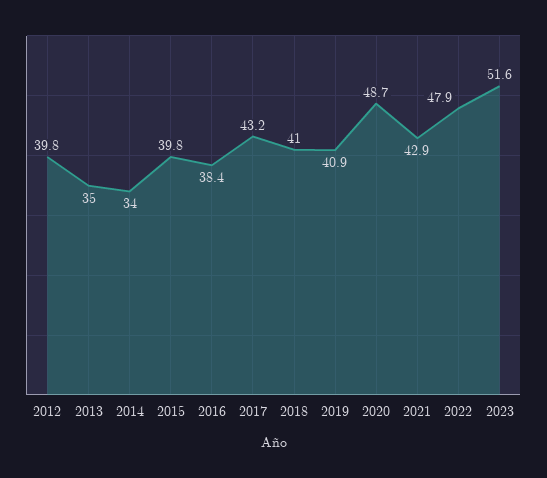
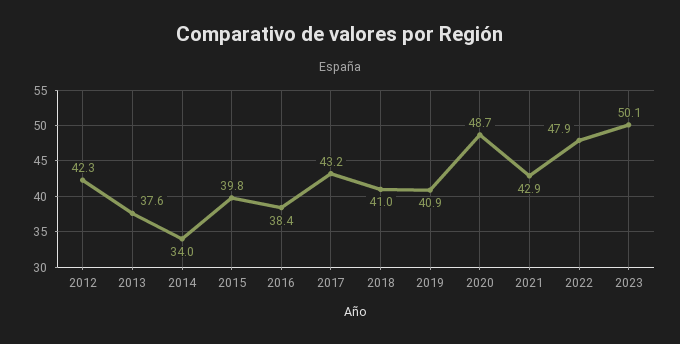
2012: 39.8 -> 42.3
2013: 35 -> 37.6
2023: 51.6 -> 50.1

